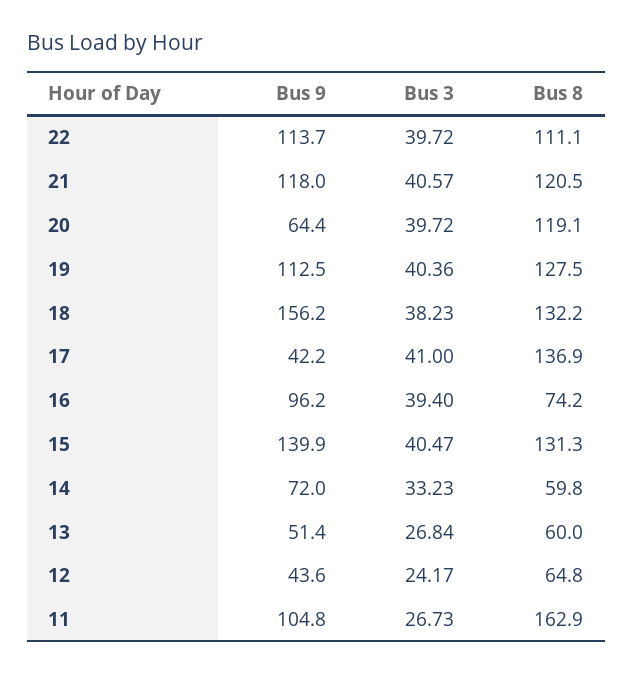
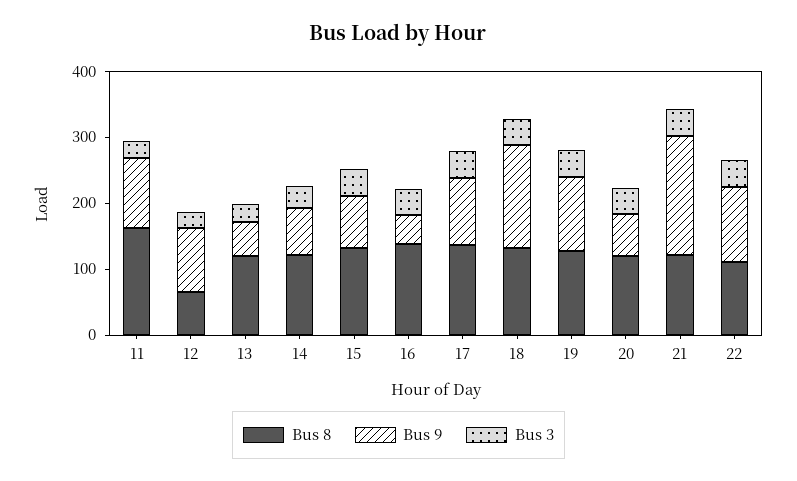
Bus 9, 21: 118 -> 180
Bus 9, 17: 42.2 -> 100
Bus 9, 16: 96.2 -> 40
Bus 8, 16: 74.2 -> 140
Bus 9, 15: 139.9 -> 80
Bus 8, 14: 59.8 -> 120
Bus 8, 13: 60 -> 120
Bus 9, 12: 43.6 -> 100

